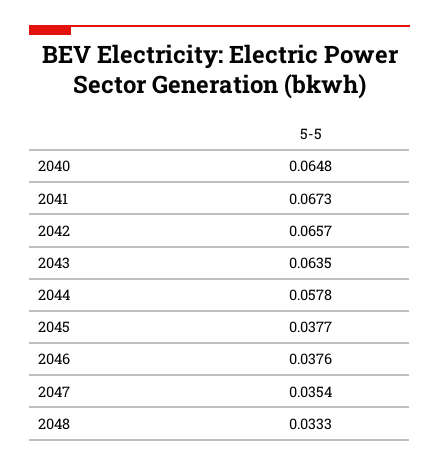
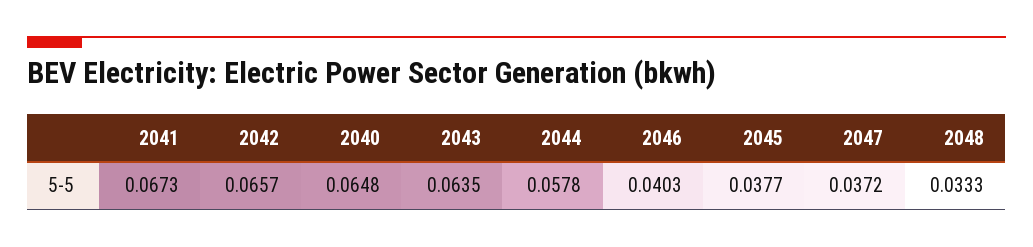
2046: 0.0376 -> 0.0403
2047: 0.0354 -> 0.0372

